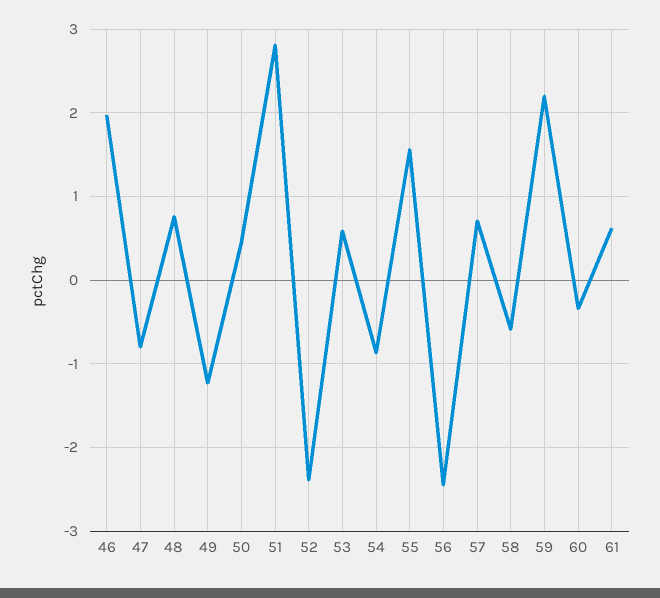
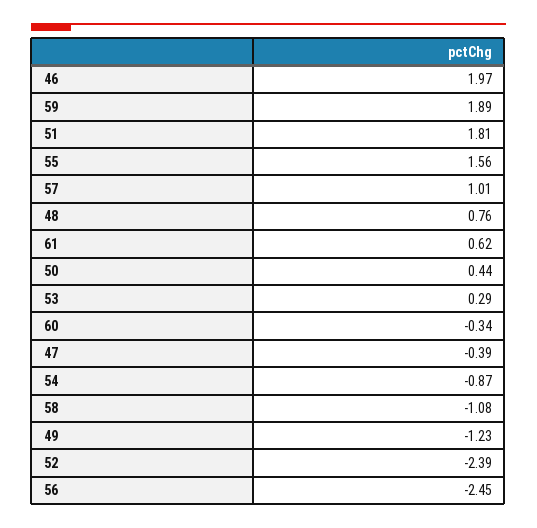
47: -0.8 -> -0.39
51: 2.8 -> 1.81
53: 0.6 -> 0.29
57: 0.7 -> 1.01
58: -0.6 -> -1.08
59: 2.2 -> 1.89

